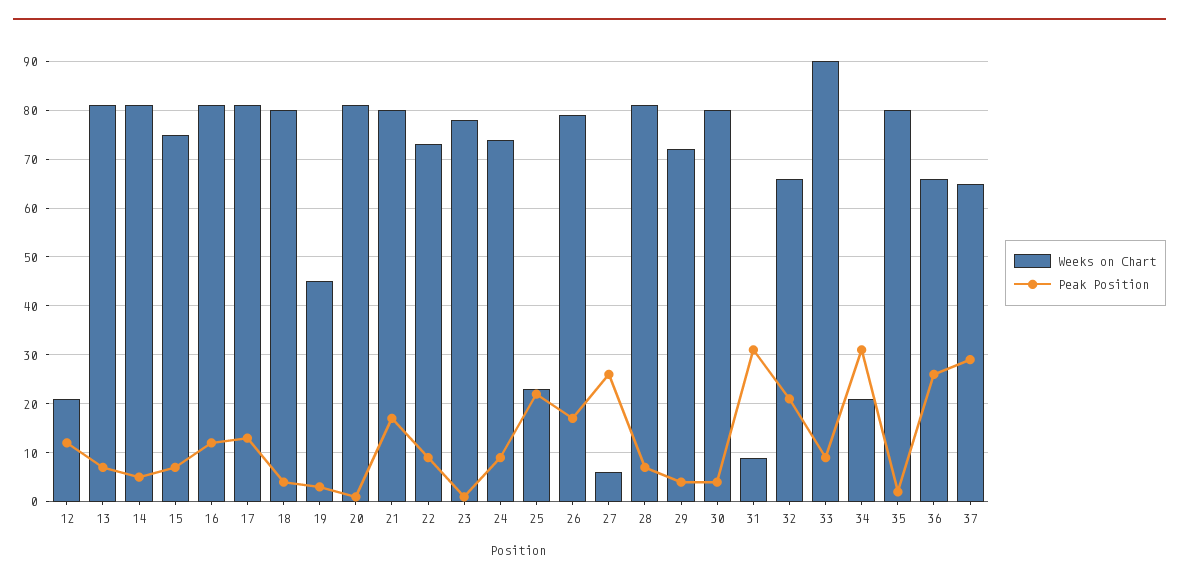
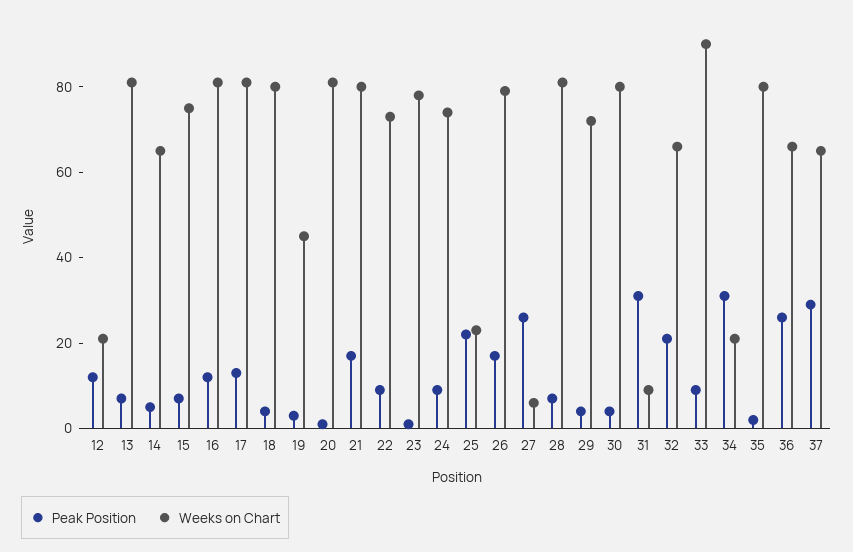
Weeks on Chart, 14: 80 -> 65

